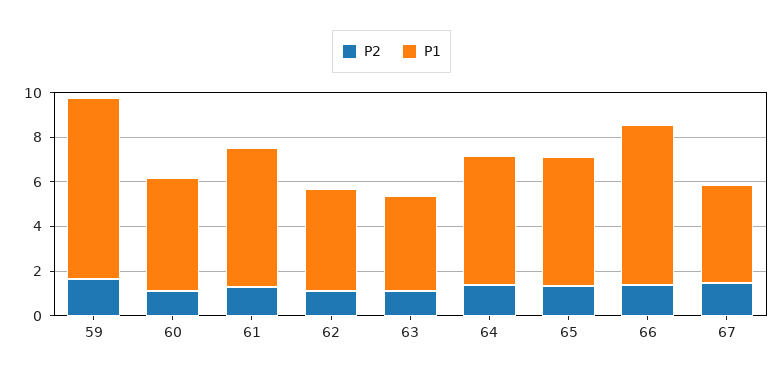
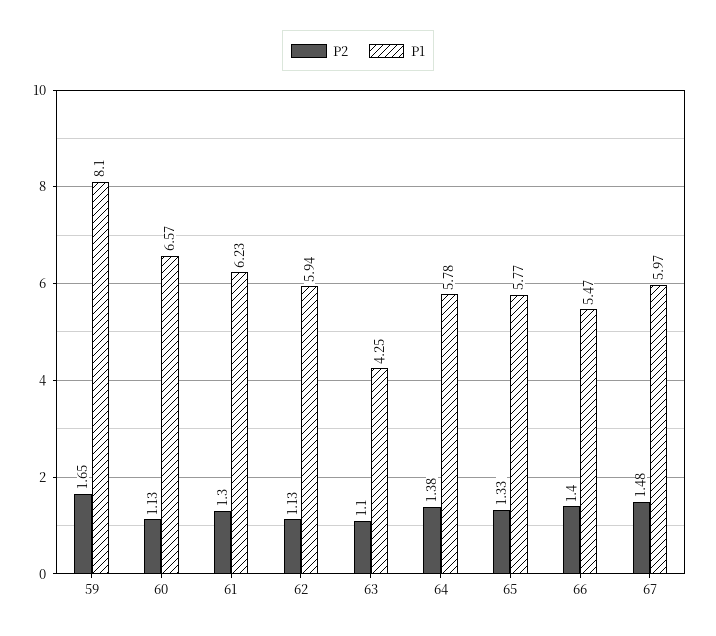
P1, 60: 5 -> 6.57
P1, 62: 4.5 -> 5.94
P1, 66: 7 -> 5.47
P1, 67: 4.5 -> 5.97

